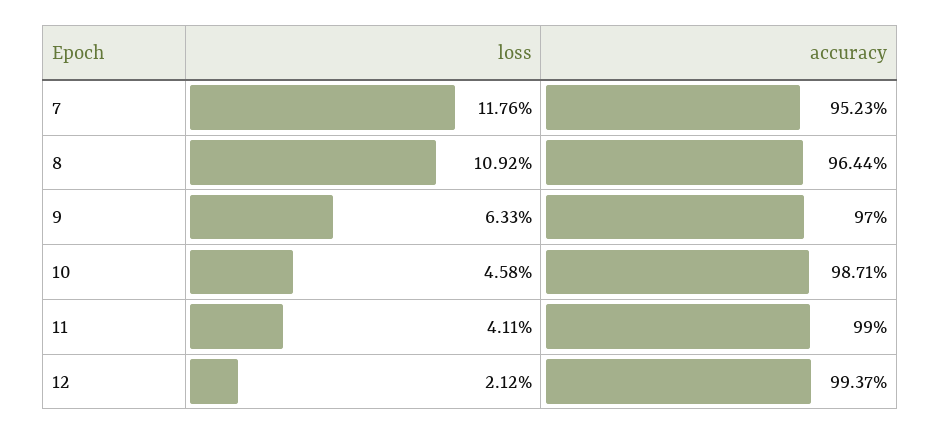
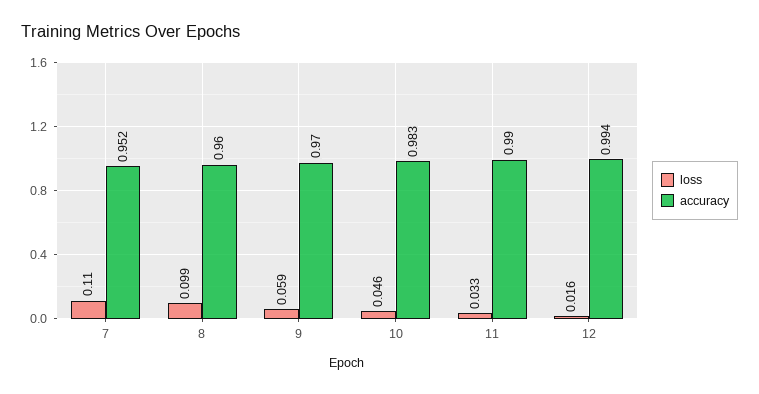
loss, 7: 0.1176 -> 0.11
loss, 8: 0.1092 -> 0.099
accuracy, 8: 0.9644 -> 0.96
loss, 9: 0.0633 -> 0.059
accuracy, 10: 0.9871 -> 0.983
loss, 11: 0.0411 -> 0.033
loss, 12: 0.0212 -> 0.016

